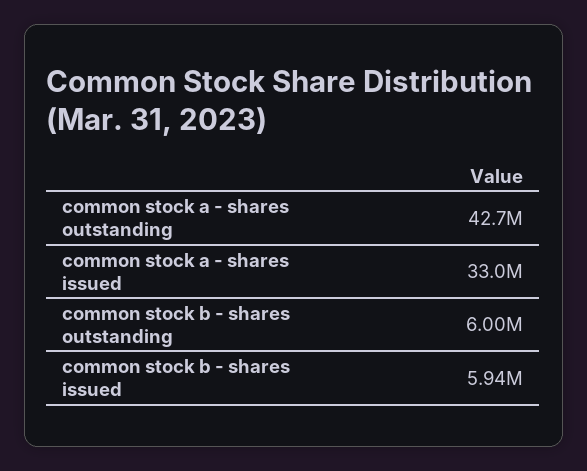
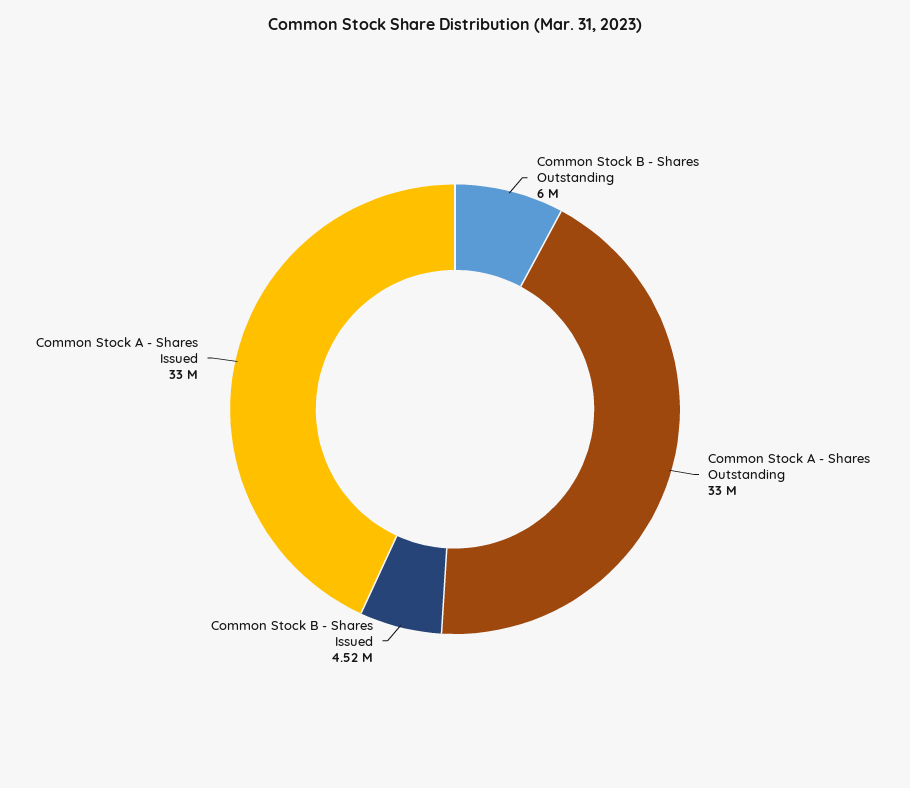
common stock a - shares outstanding: 42700000 -> 33000000
common stock b - shares issued: 5940000 -> 4520000

